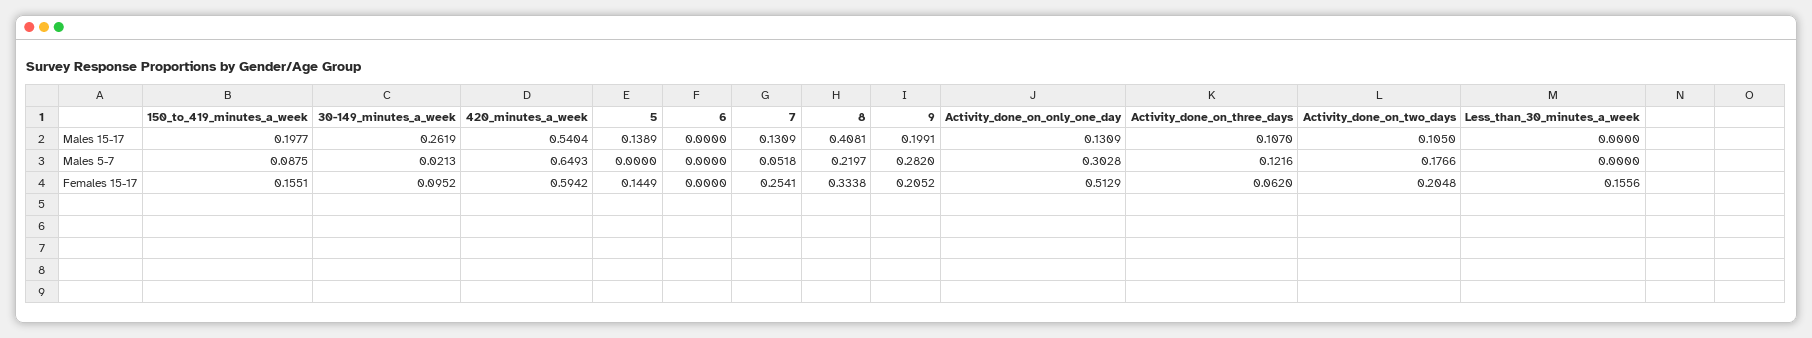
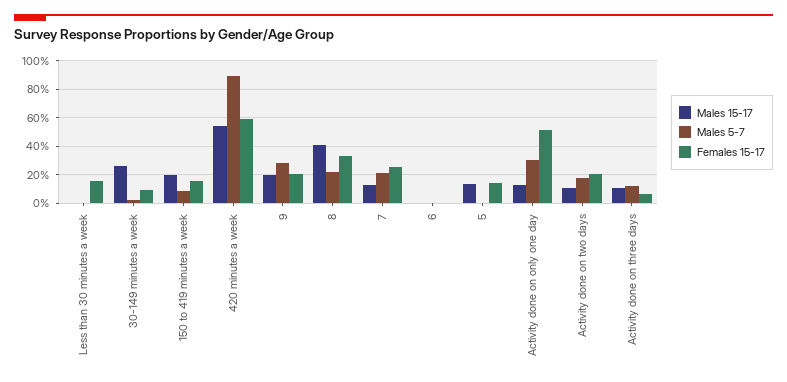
Males 5-7, 420_minutes_a_week: 0.6493 -> 0.9
Males 5-7, 7: 0.0518 -> 0.2

